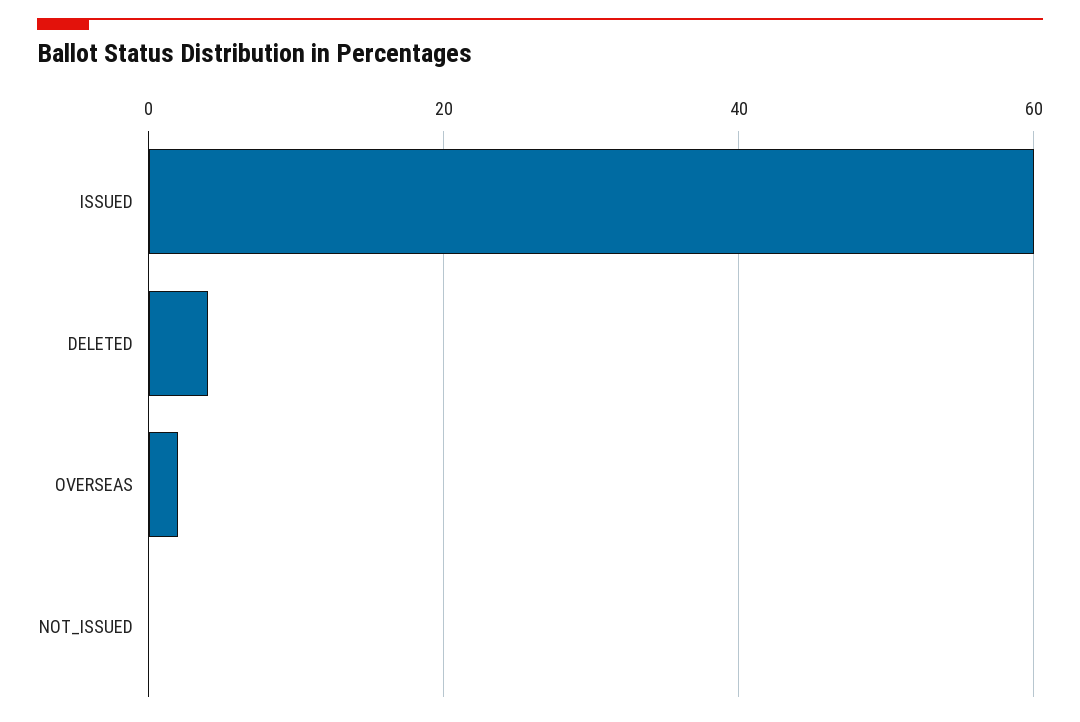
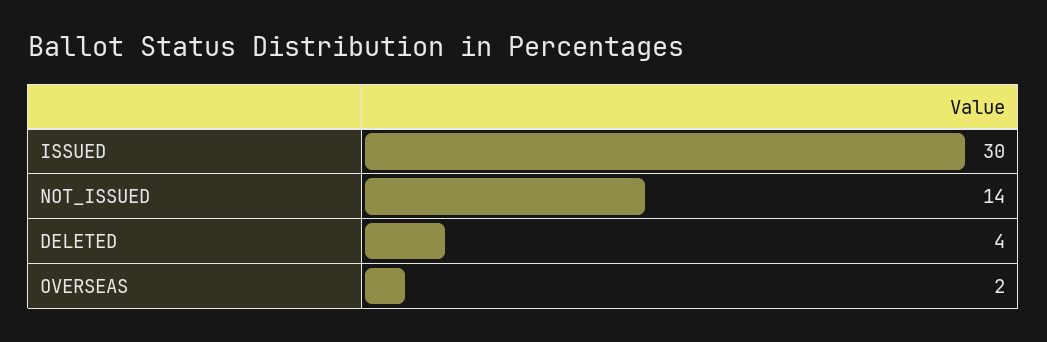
ISSUED: 60 -> 30
NOT_ISSUED: 0 -> 14

